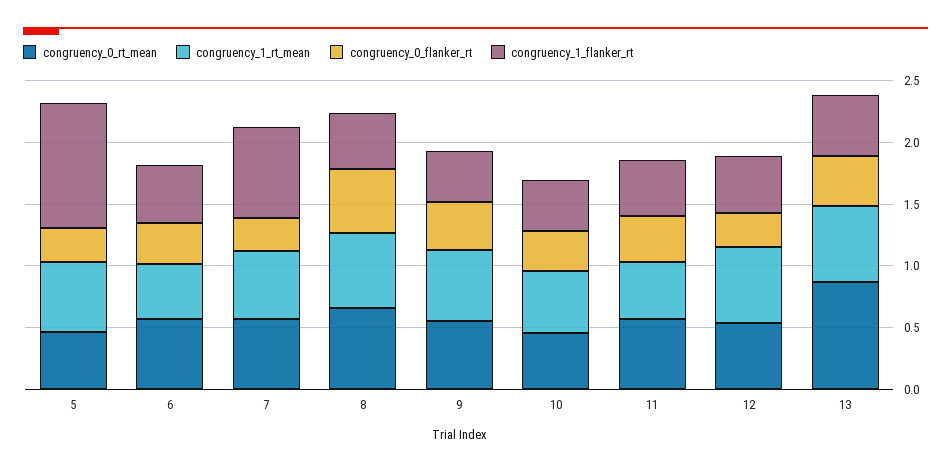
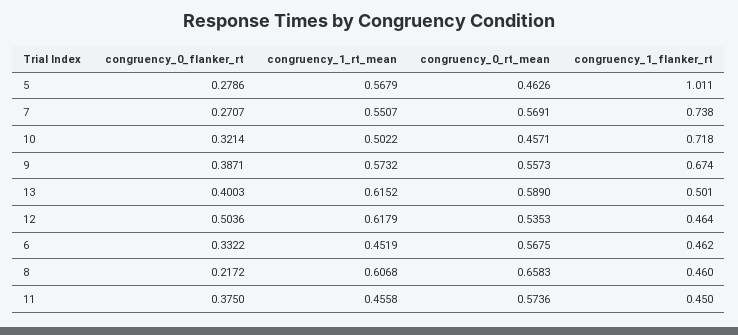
congruency_0_flanker_rt, 8: 0.5 -> 0.2172
congruency_1_flanker_rt, 9: 0.4 -> 0.674
congruency_1_flanker_rt, 10: 0.4 -> 0.718
congruency_0_flanker_rt, 12: 0.3 -> 0.5036
congruency_0_rt_mean, 13: 0.9 -> 0.589

